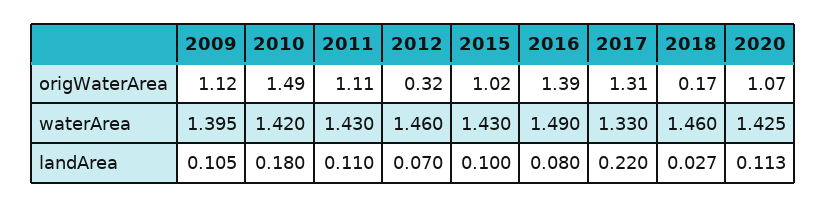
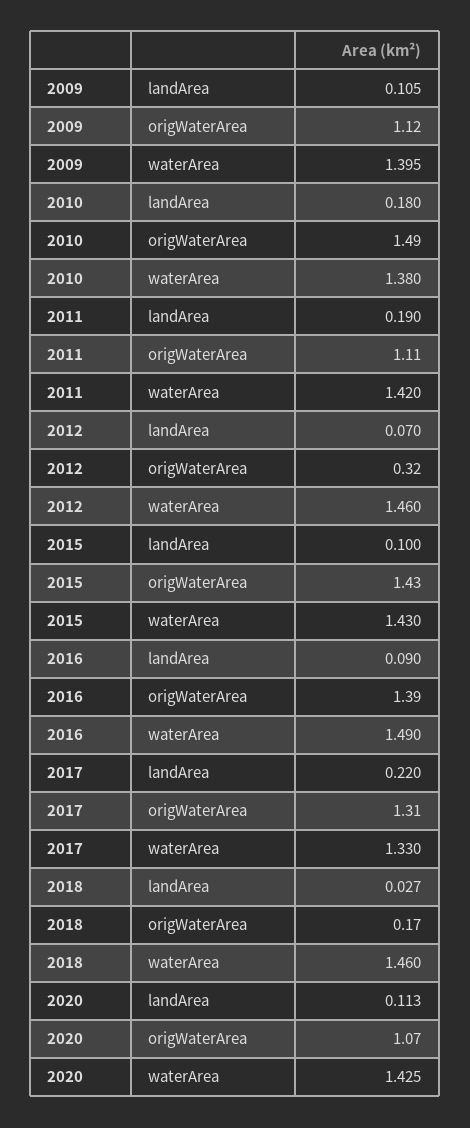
2015, origWaterArea: 1.02 -> 1.43
2010, waterArea: 1.42 -> 1.38
2011, waterArea: 1.43 -> 1.42
2011, landArea: 0.11 -> 0.19
2016, landArea: 0.08 -> 0.09

